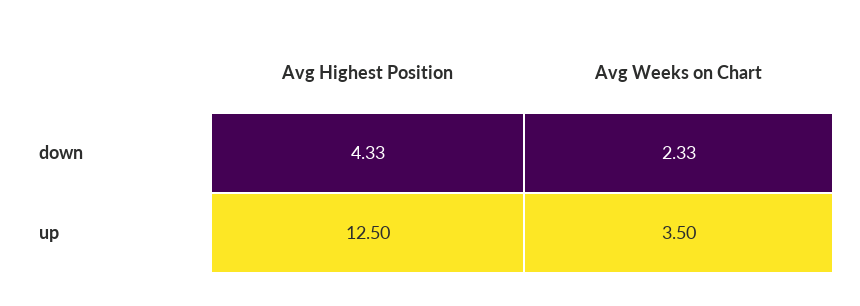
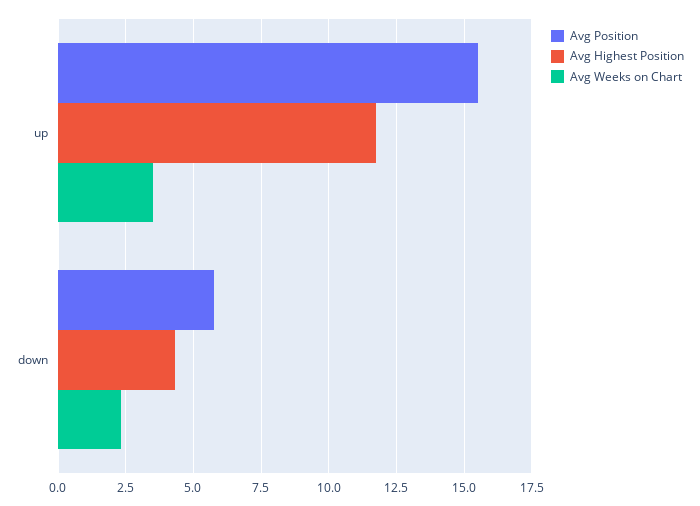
Avg Highest Position, up: 12.5 -> 11.75
Avg Position, up: none -> 15.5
Avg Position, down: none -> 5.75

